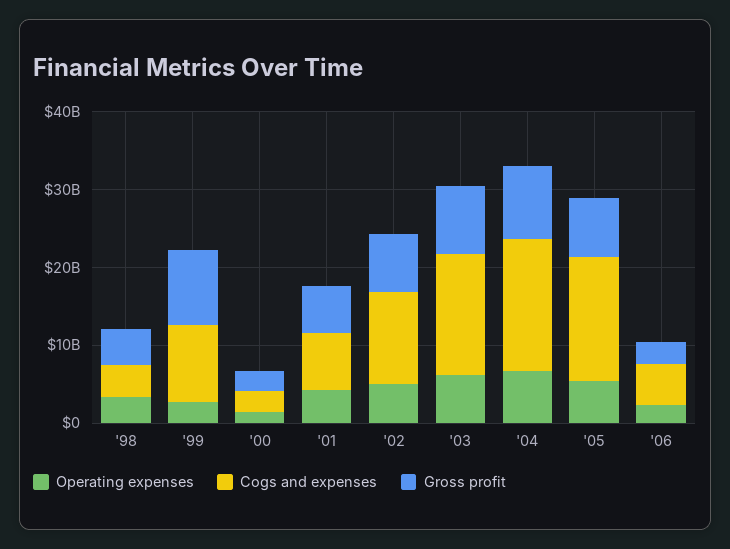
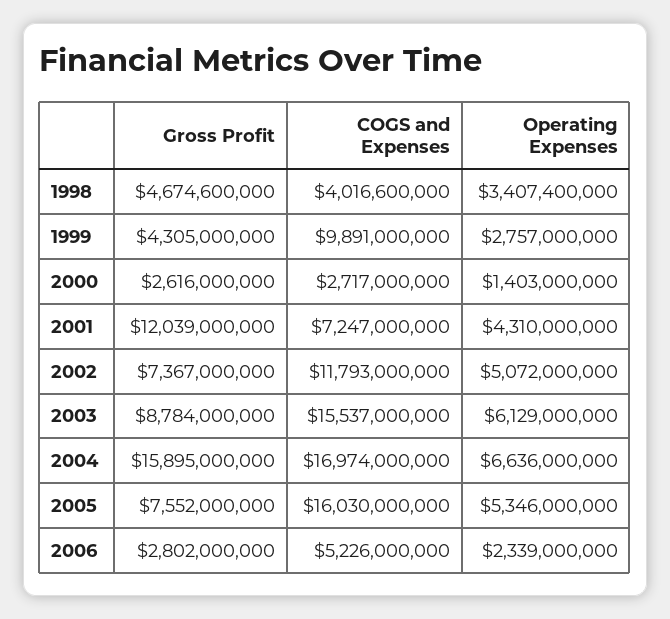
Gross profit, '99: 10000000000 -> 4305000000
Gross profit, '01: 6000000000 -> 12039000000
Gross profit, '04: 10000000000 -> 15895000000

